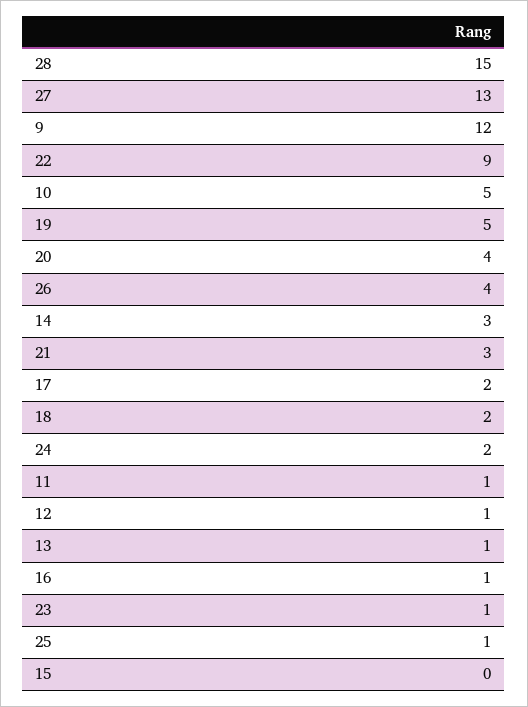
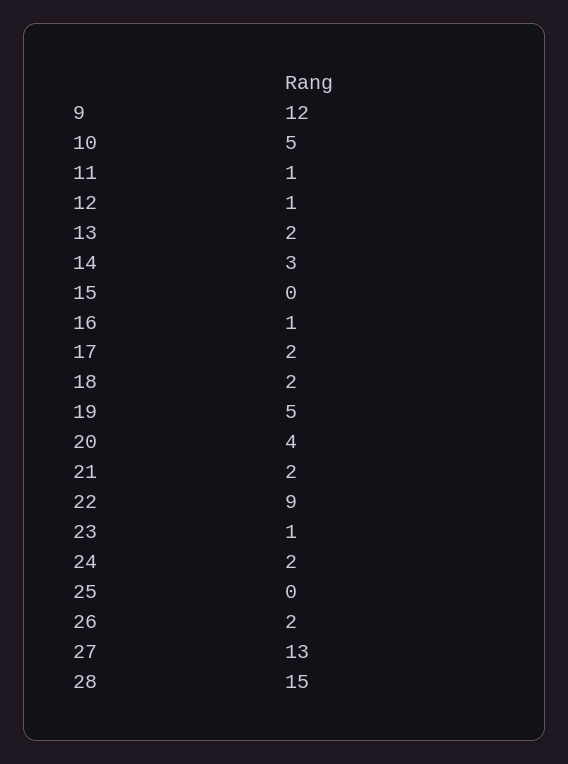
26: 4 -> 2
21: 3 -> 2
13: 1 -> 2
25: 1 -> 0

